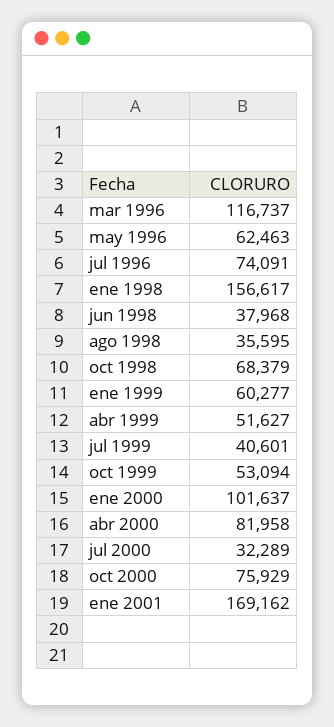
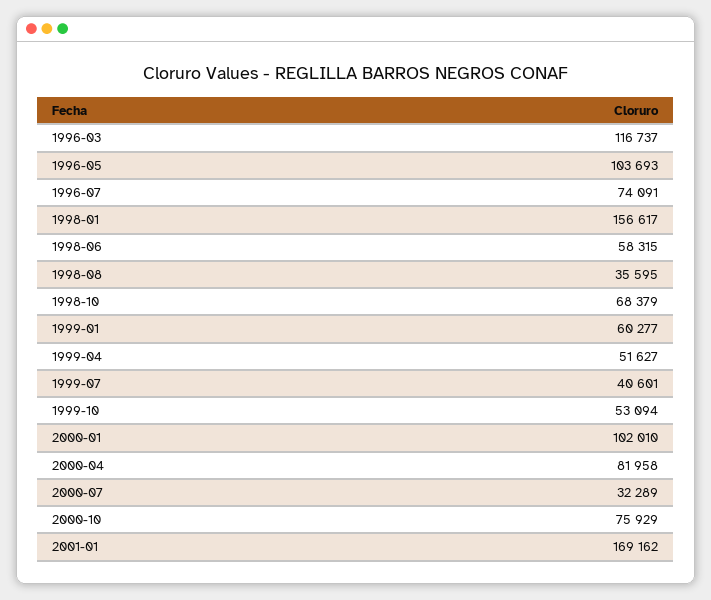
may 1996: 62463 -> 103693
jun 1998: 37968 -> 58315
ene 2000: 101637 -> 102010

